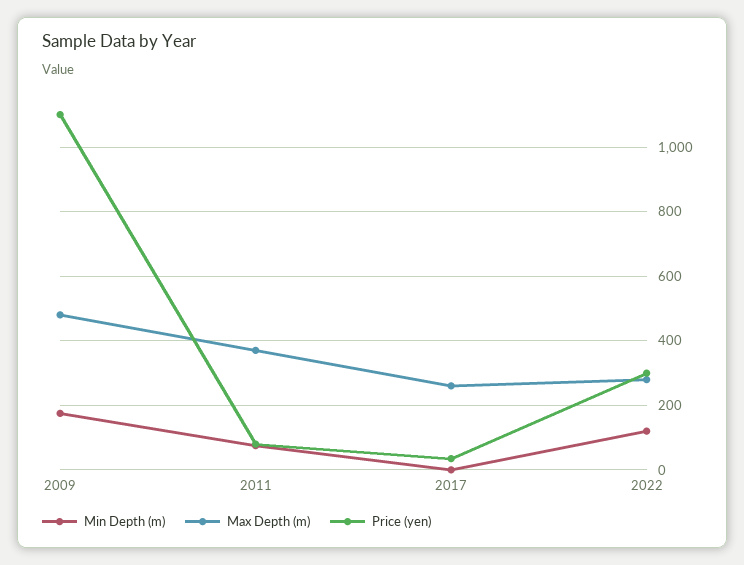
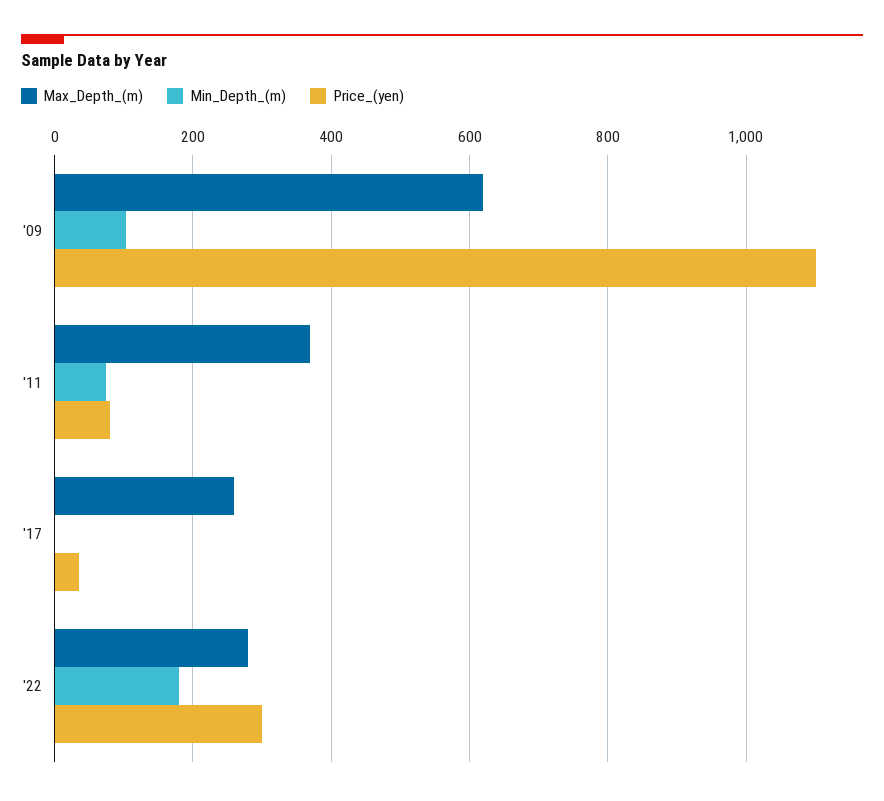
Min Depth (m), 2009: 180 -> 100
Max Depth (m), 2009: 480 -> 620
Min Depth (m), 2022: 120 -> 180

